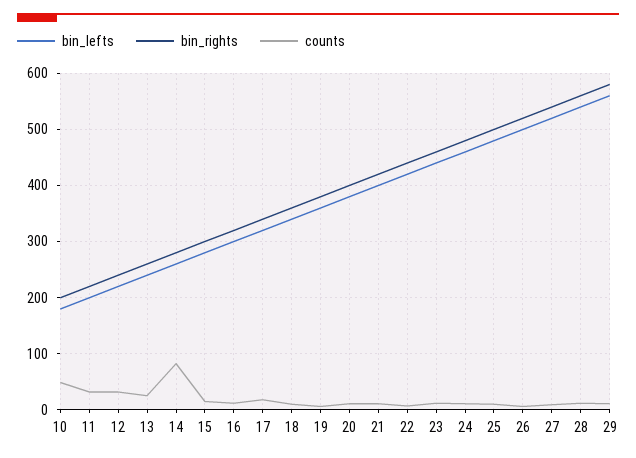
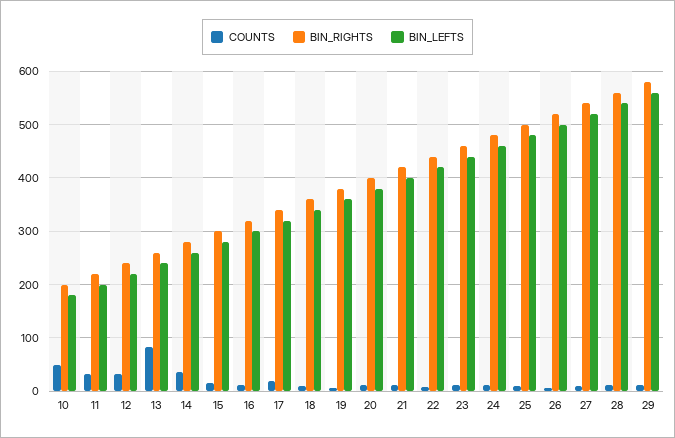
counts, 13: 20 -> 80
counts, 14: 80 -> 40

